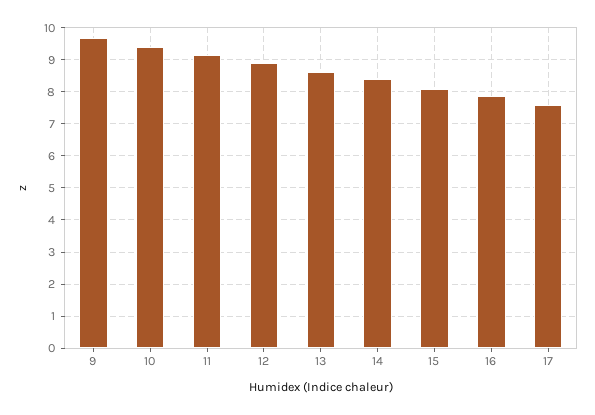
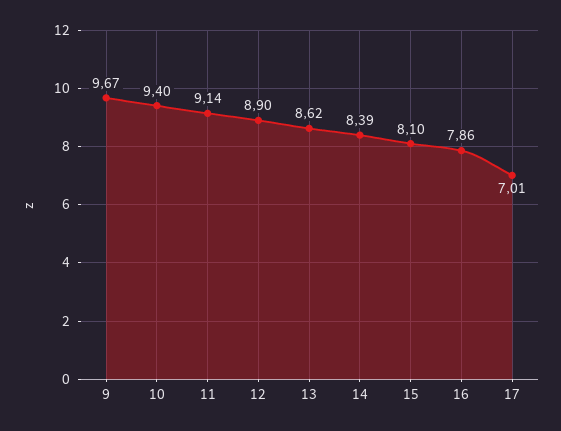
17: 7.6 -> 7.01

